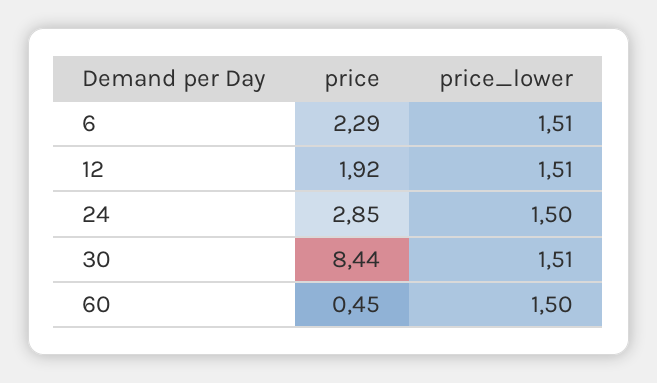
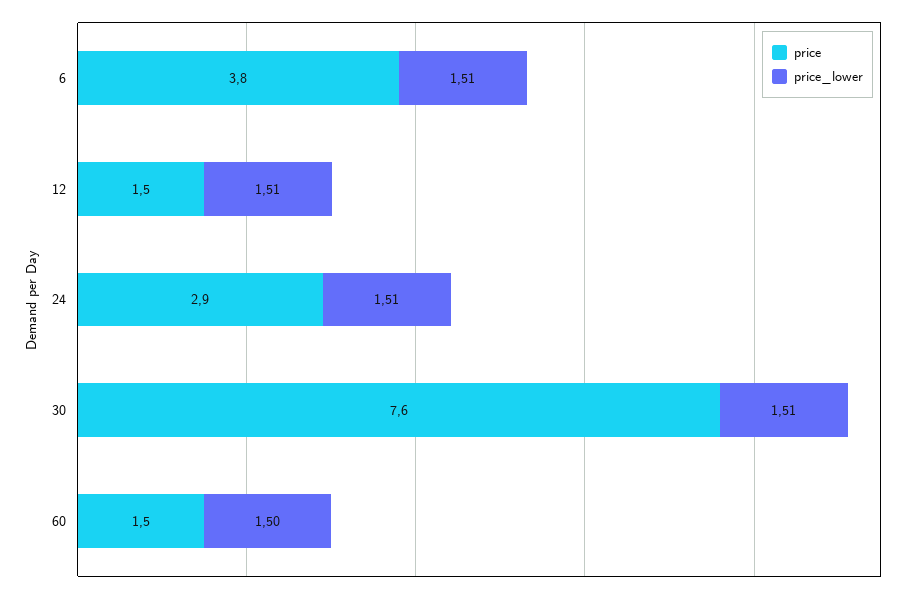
price, 6: 2.29 -> 3.8
price, 12: 1.92 -> 1.5
price_lower, 24: 1.5 -> 1.51
price, 30: 8.44 -> 7.6
price, 60: 0.45 -> 1.5

